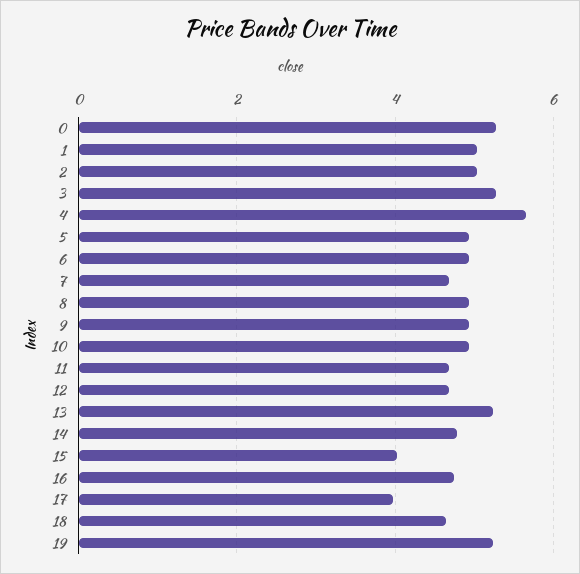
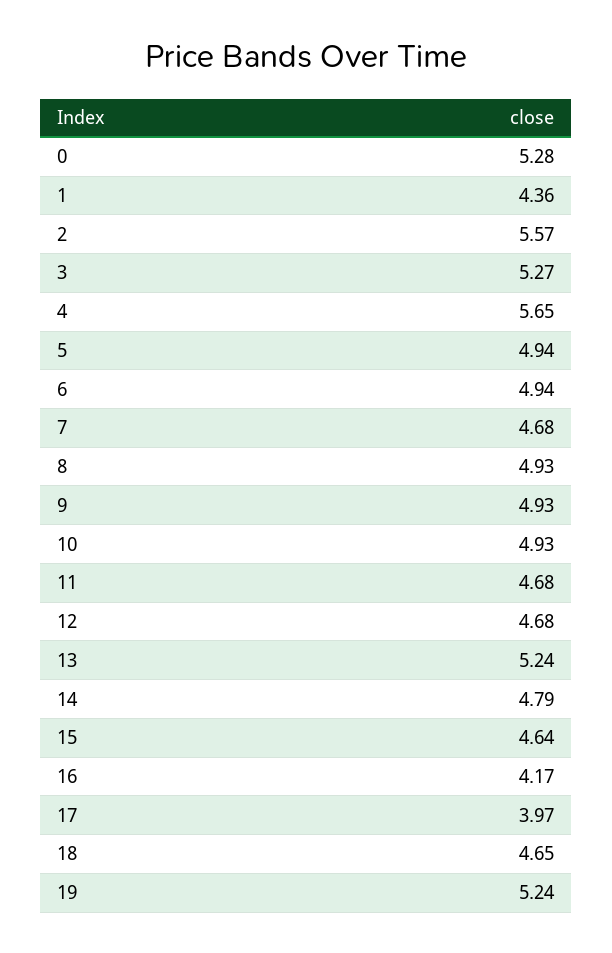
1: 5 -> 4.36
2: 5 -> 5.57
15: 4 -> 4.64
16: 4.8 -> 4.17

